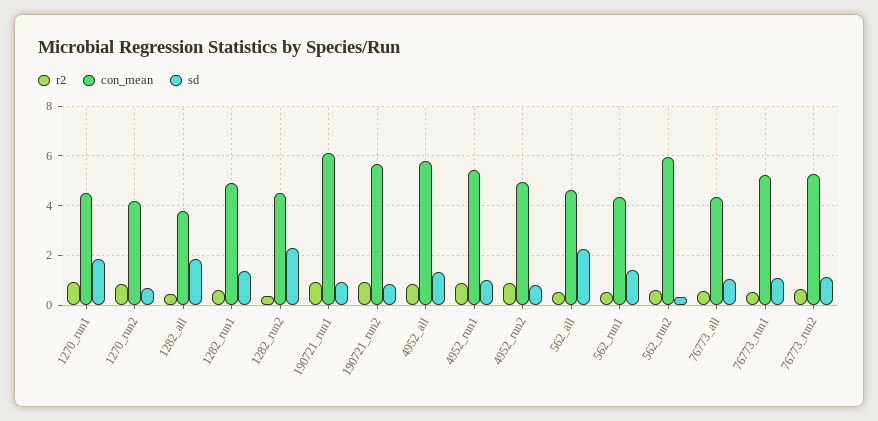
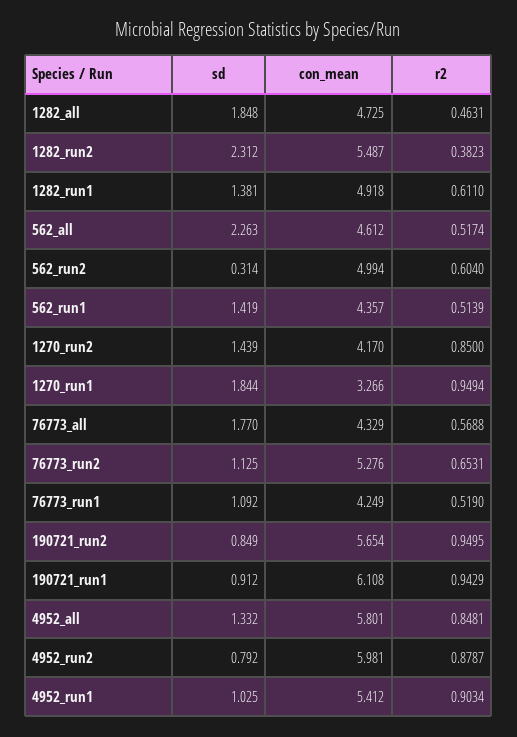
con_mean, 1270_run1: 4.5 -> 3.266
sd, 1270_run2: 0.75 -> 1.439
con_mean, 1282_all: 3.75 -> 4.725
con_mean, 1282_run2: 4.5 -> 5.487
con_mean, 4952_run2: 5 -> 5.981
con_mean, 562_run2: 6 -> 4.994
sd, 76773_all: 1 -> 1.77
con_mean, 76773_run1: 5.25 -> 4.249

